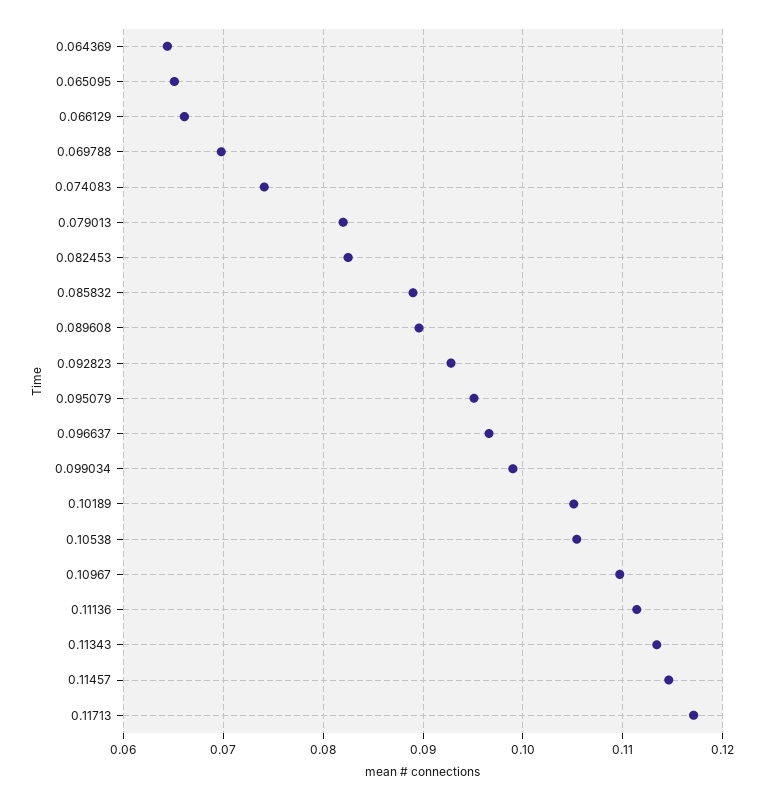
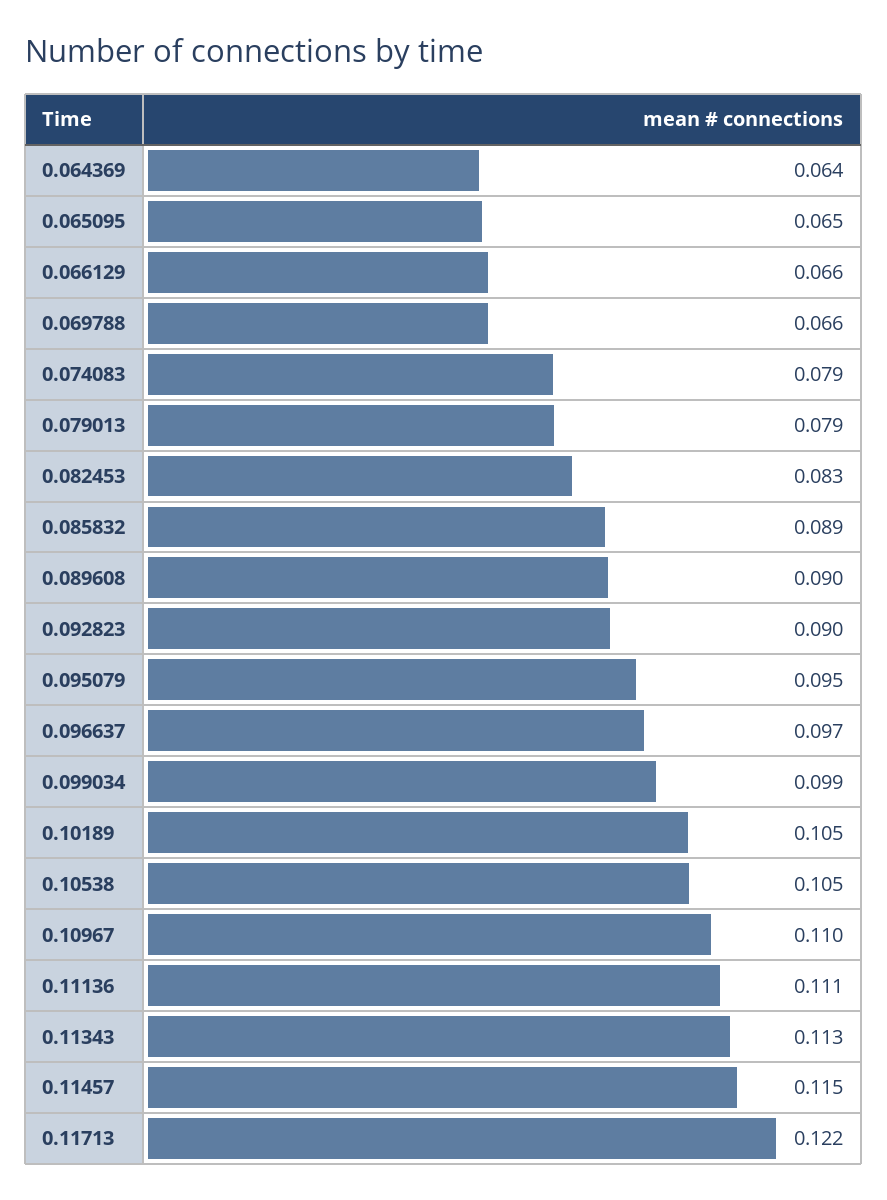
0.069788: 0.07 -> 0.066
0.074083: 0.074 -> 0.079
0.079013: 0.082 -> 0.079
0.092823: 0.093 -> 0.09
0.11713: 0.117 -> 0.122

